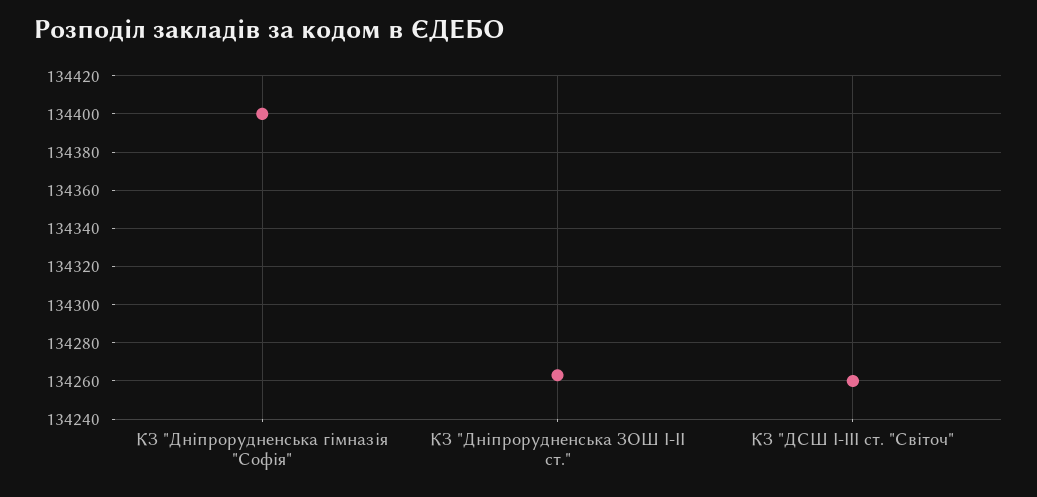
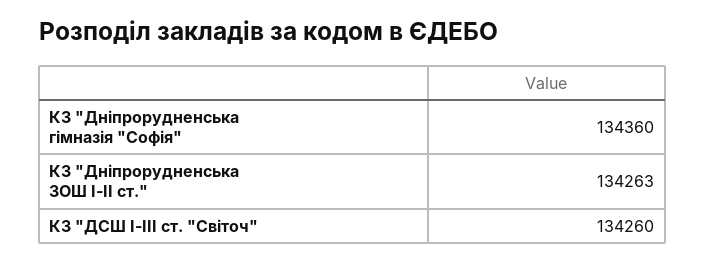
КЗ "Дніпрорудненська гімназія "Софія": 134400 -> 134360

